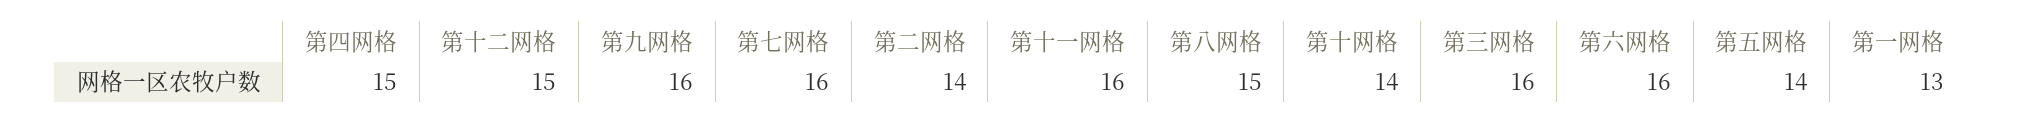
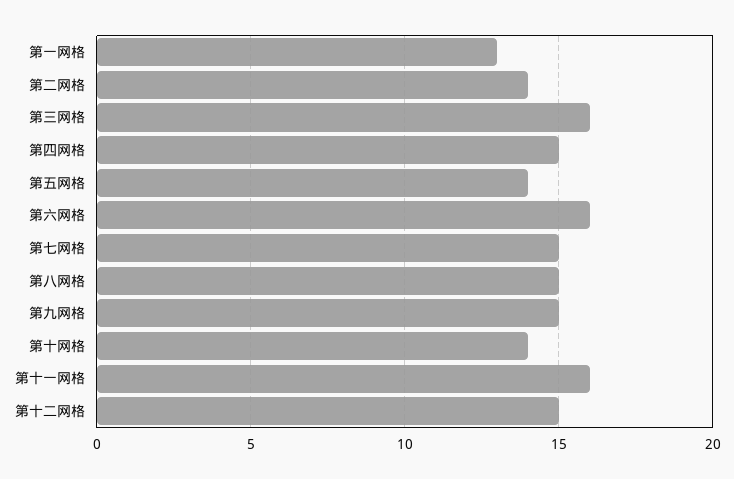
第九网格: 16 -> 15
第七网格: 16 -> 15

